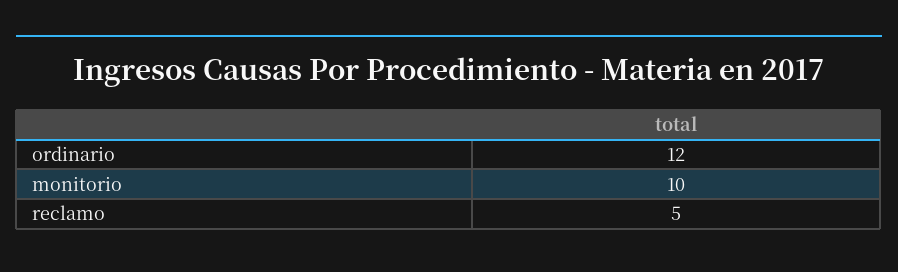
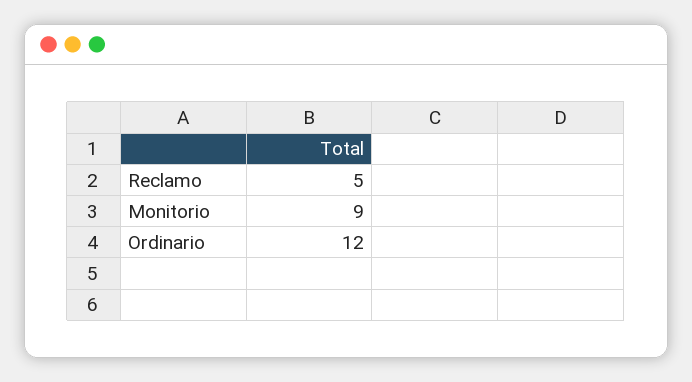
monitorio: 10 -> 9

